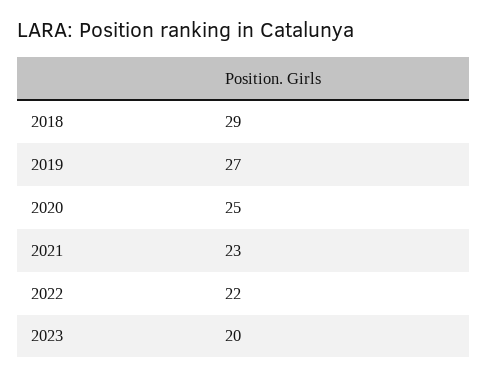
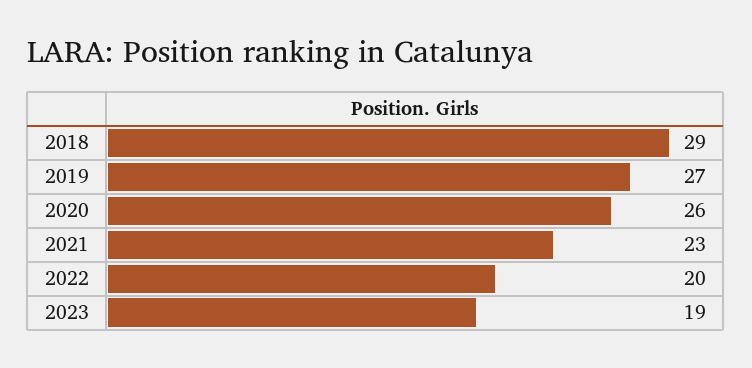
2020: 25 -> 26
2022: 22 -> 20
2023: 20 -> 19

